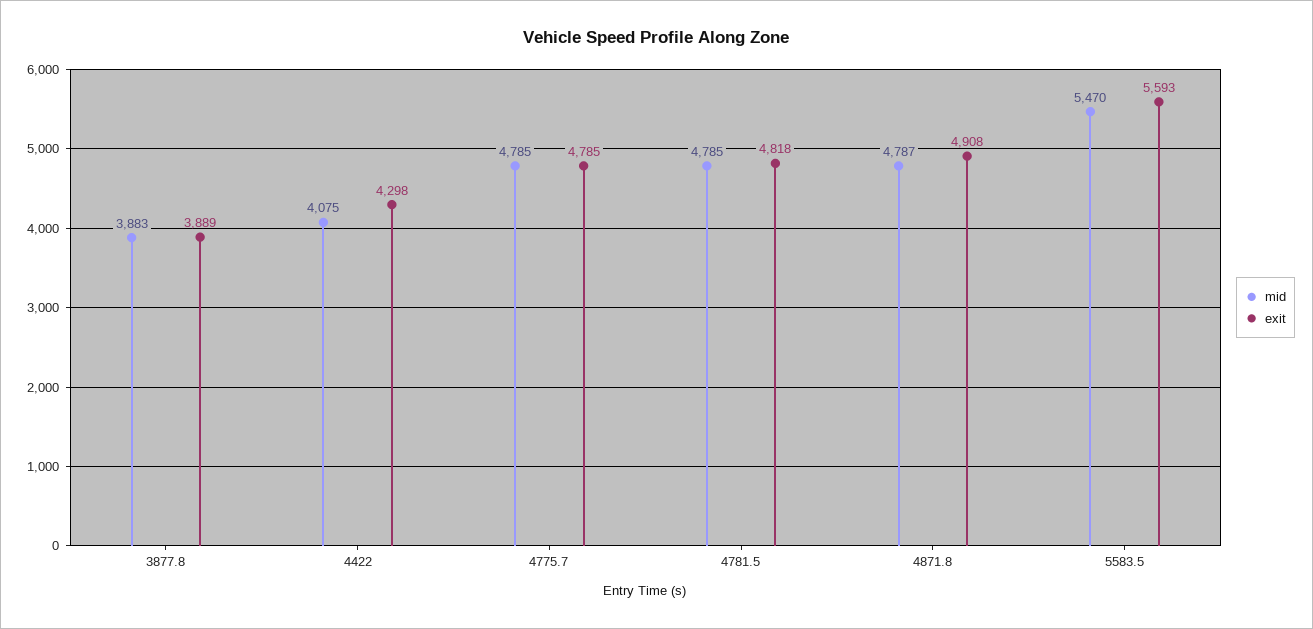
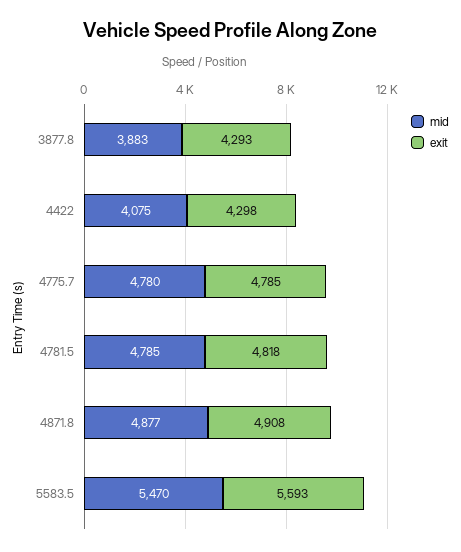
exit, 3877.8: 3889 -> 4293
mid, 4775.7: 4785 -> 4780
mid, 4871.8: 4787 -> 4877

